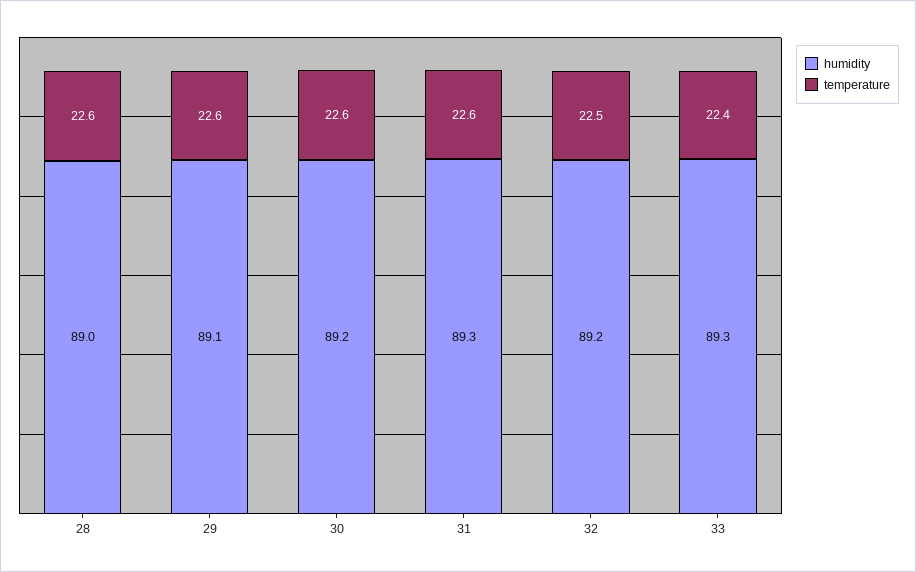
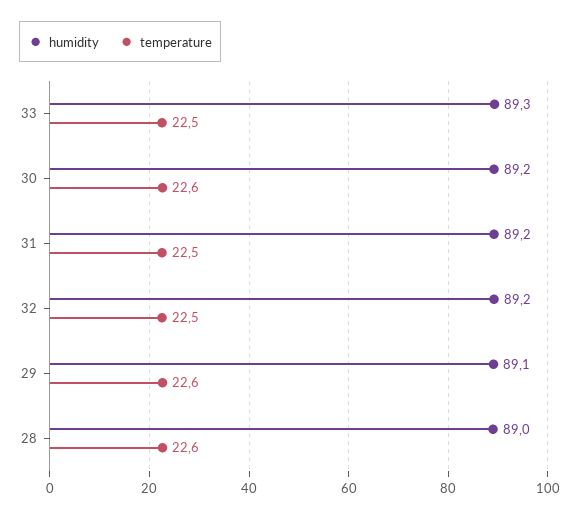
humidity, 31: 89.3 -> 89.2
temperature, 31: 22.6 -> 22.5
temperature, 33: 22.4 -> 22.5

